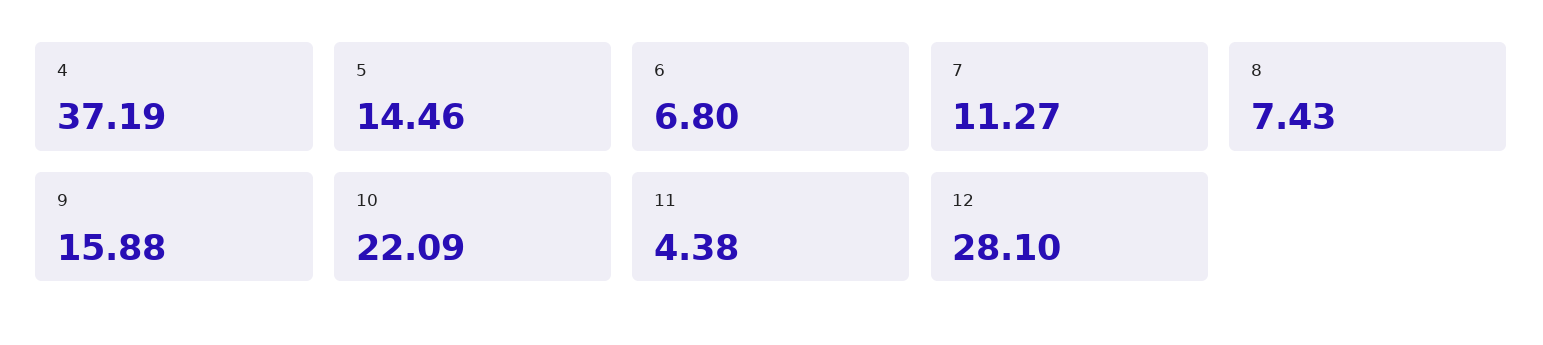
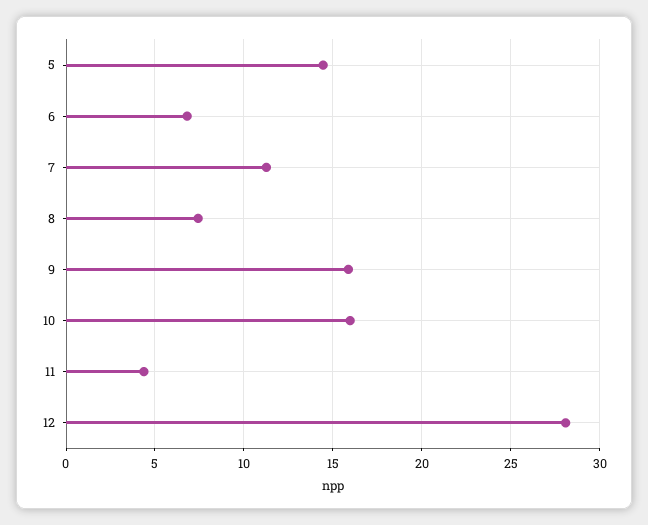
4: 37.19 -> none
10: 22.09 -> 16

